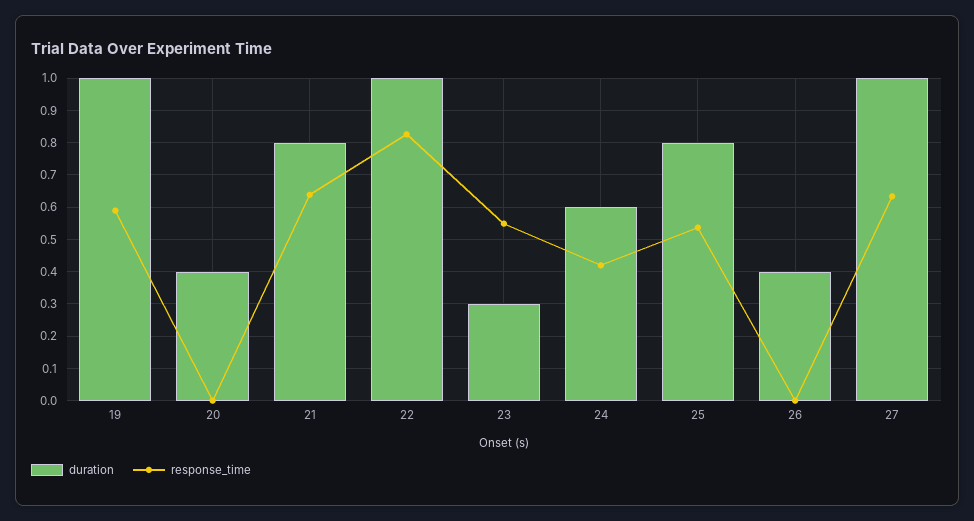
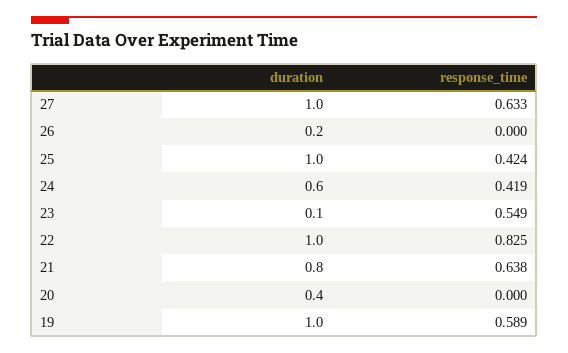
duration, 23: 0.3 -> 0.1
duration, 25: 0.8 -> 1
response_time, 25: 0.54 -> 0.424
duration, 26: 0.4 -> 0.2

